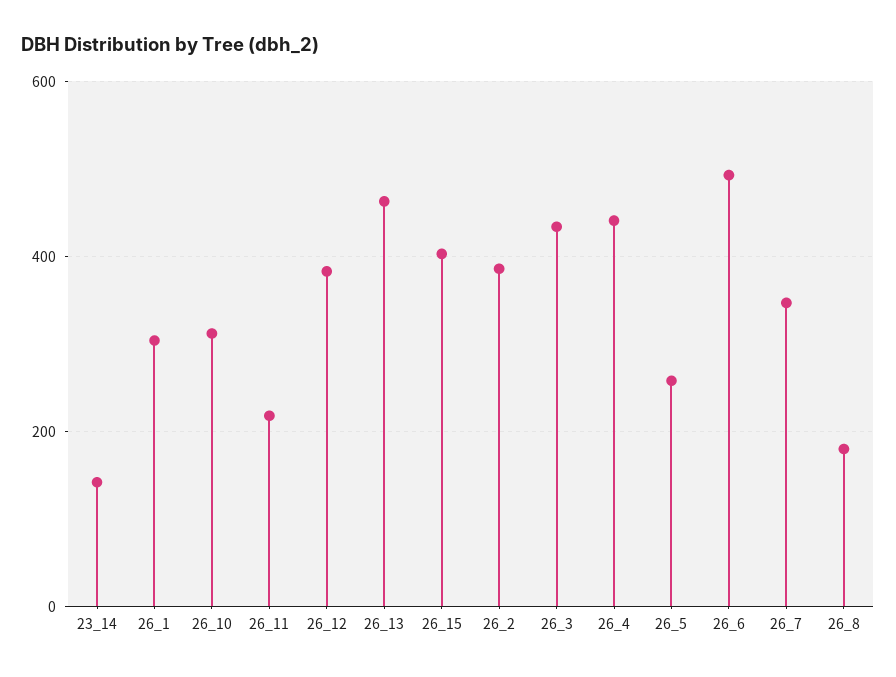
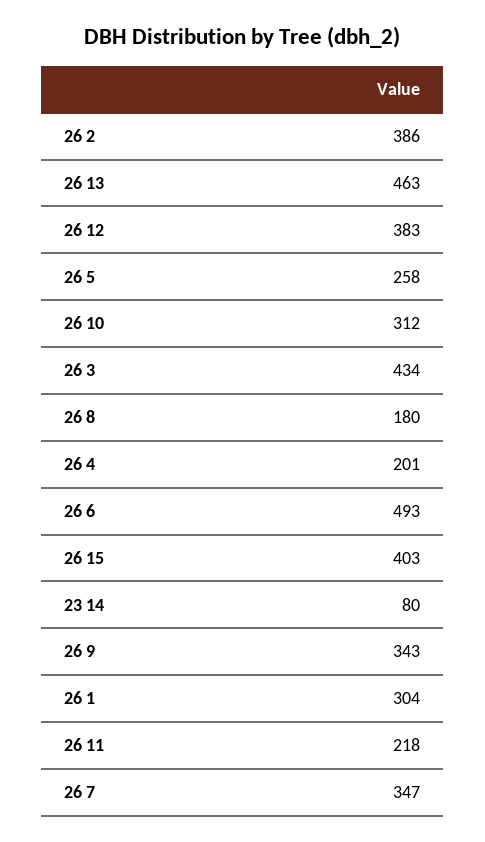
23_14: 140 -> 80
26_4: 440 -> 201
26 9: none -> 343

